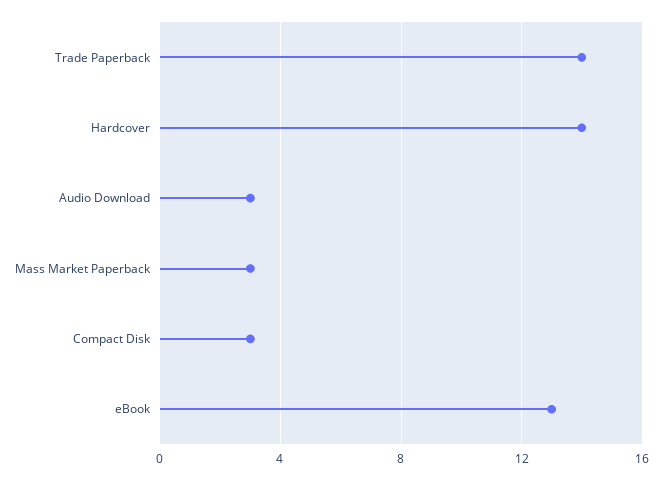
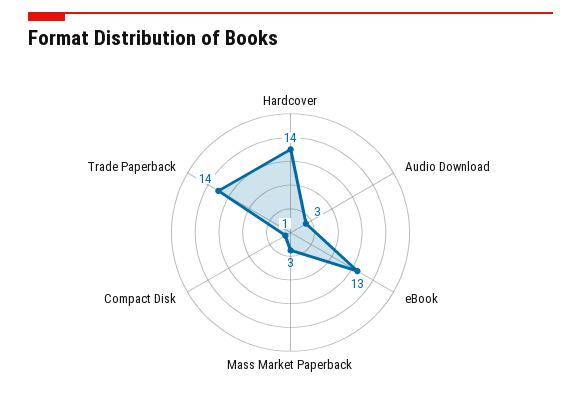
Compact Disk: 3 -> 1

